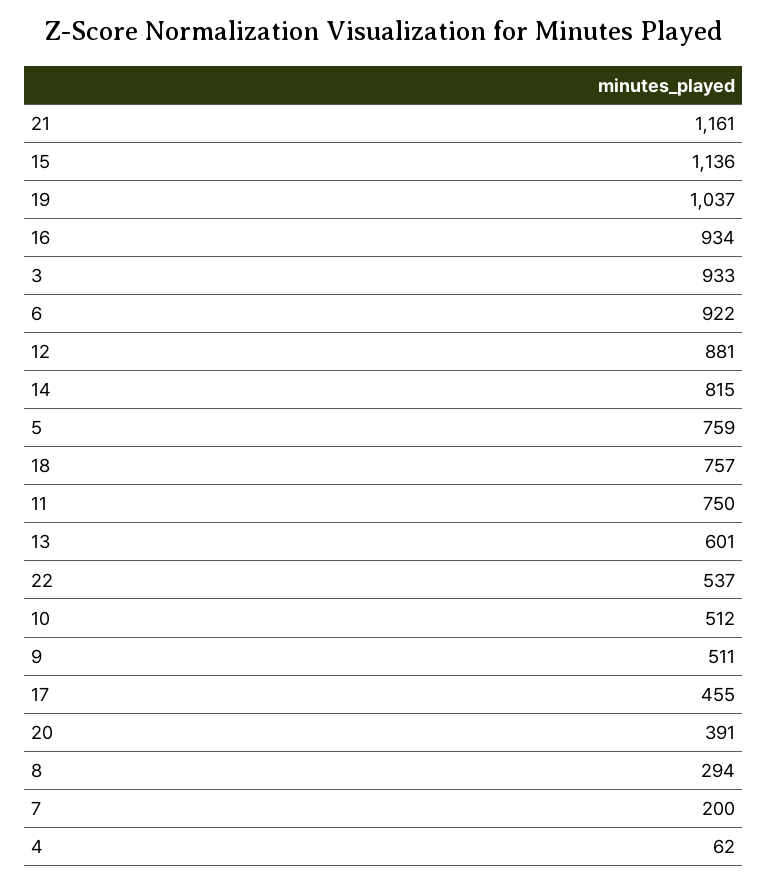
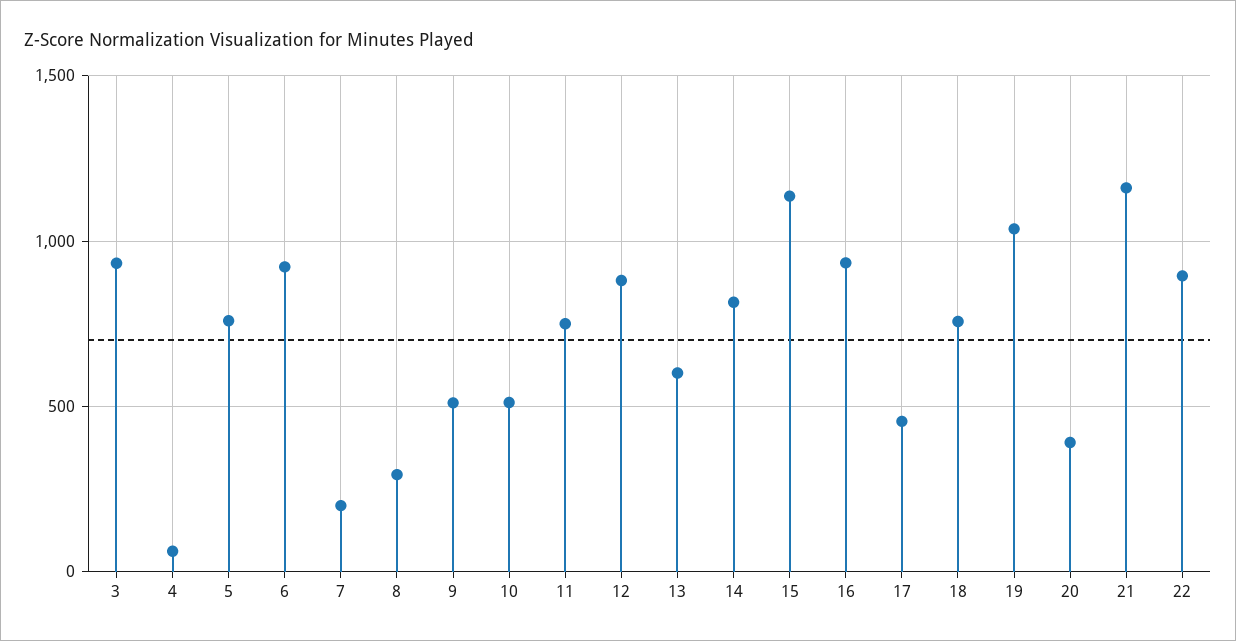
22: 537 -> 900

